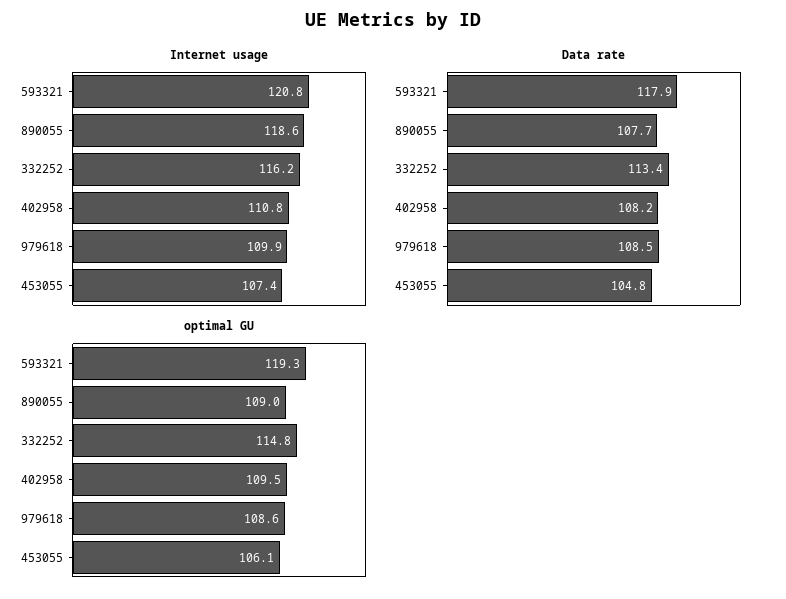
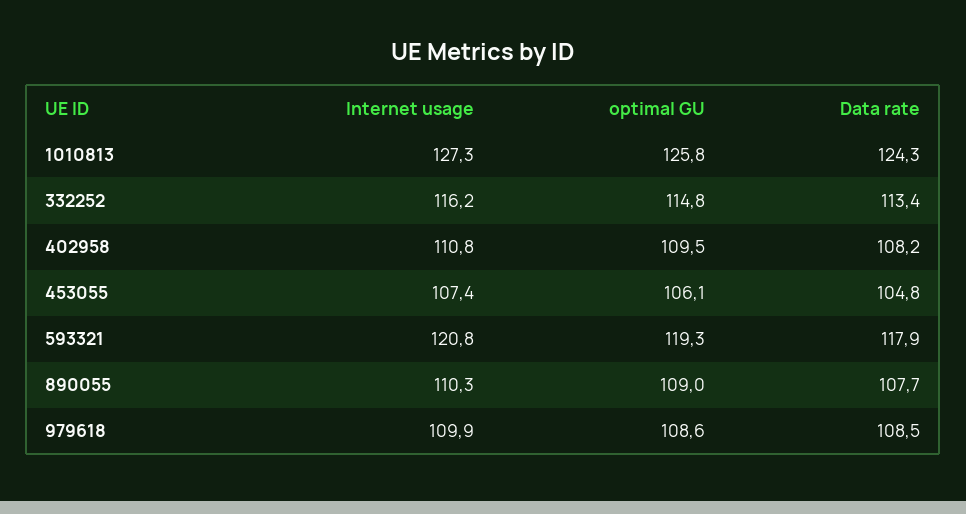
Internet usage, 890055: 118.6 -> 110.3
Internet usage, 1010813: none -> 127.3
optimal GU, 1010813: none -> 125.8
Data rate, 1010813: none -> 124.3

